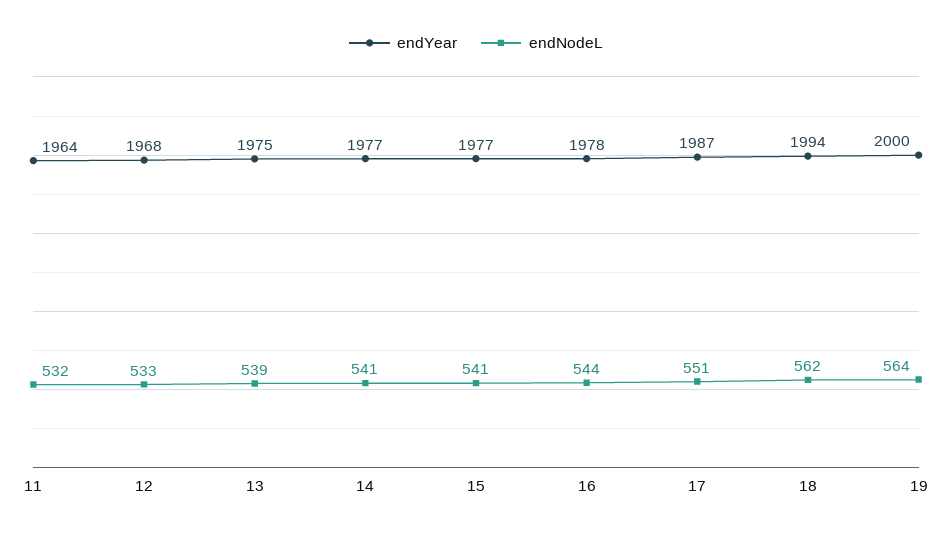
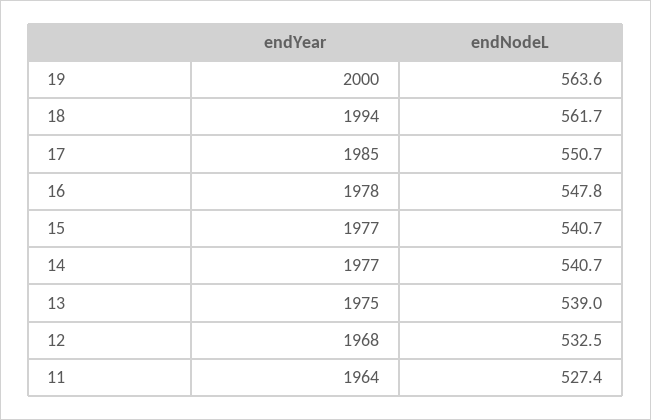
endNodeL, 11: 532 -> 527.4
endNodeL, 16: 544 -> 547.8
endYear, 17: 1987 -> 1985

